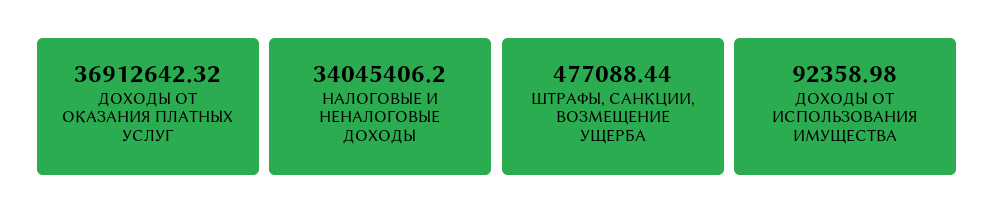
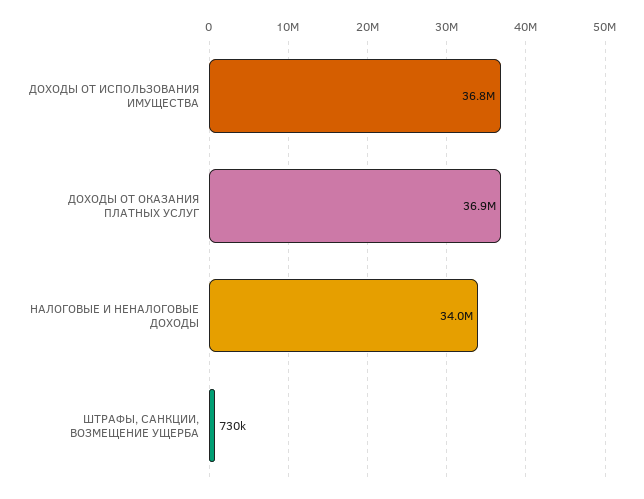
ШТРАФЫ, САНКЦИИ, ВОЗМЕЩЕНИЕ УЩЕРБА: 477088.44 -> 730000
ДОХОДЫ ОТ ИСПОЛЬЗОВАНИЯ ИМУЩЕСТВА: 92358.98 -> 36800000

